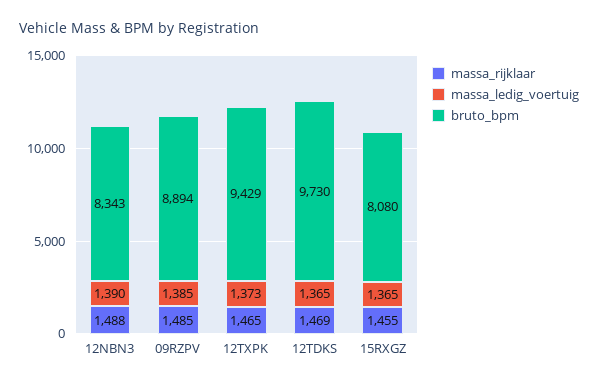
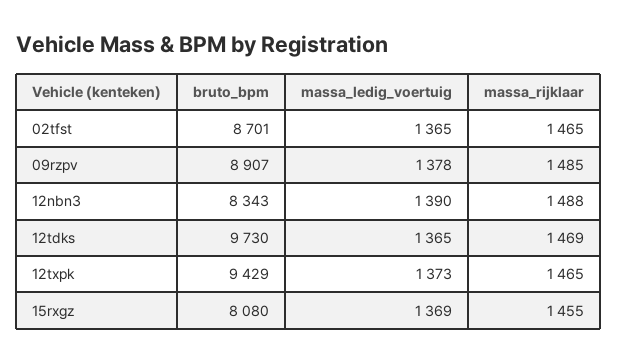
massa_ledig_voertuig, 09RZPV: 1385 -> 1378
bruto_bpm, 09RZPV: 8894 -> 8907
massa_ledig_voertuig, 15RXGZ: 1365 -> 1369
bruto_bpm, 02tfst: none -> 8701
massa_ledig_voertuig, 02tfst: none -> 1365
massa_rijklaar, 02tfst: none -> 1465

